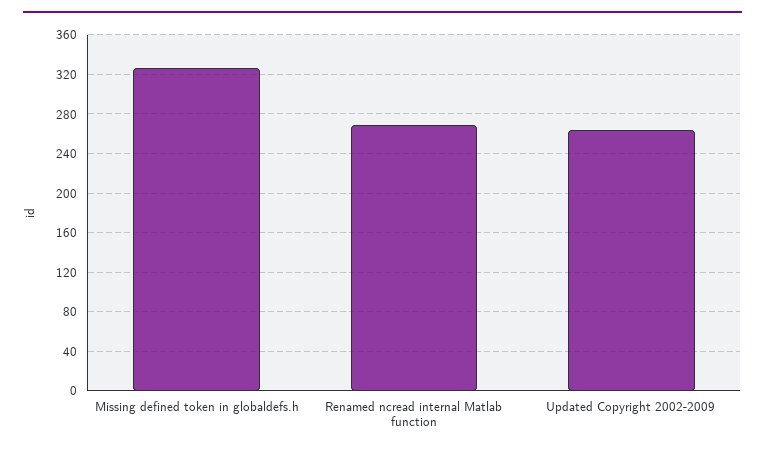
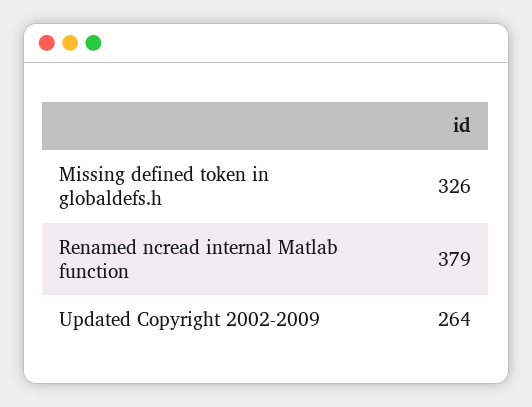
Renamed ncread internal Matlab function: 270 -> 379

